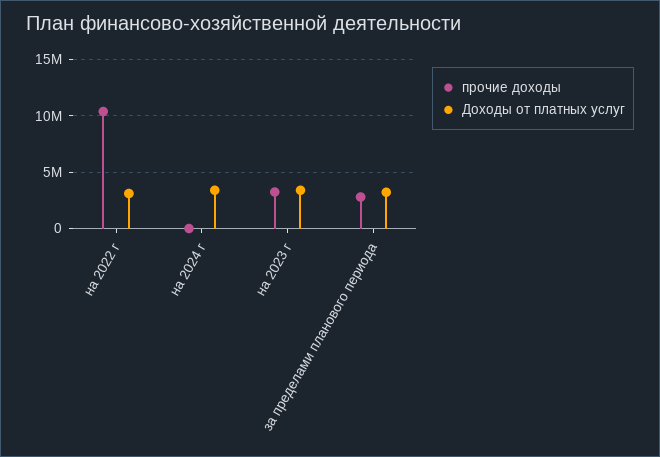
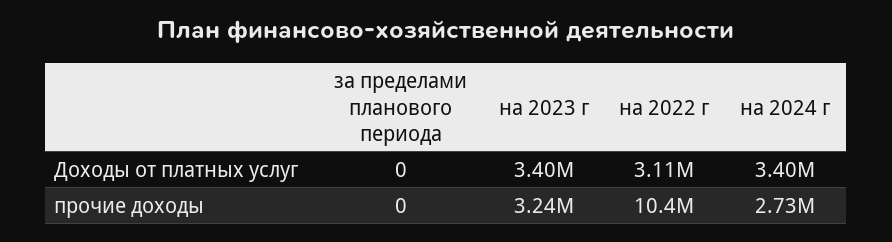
прочие доходы, на 2024 г: 0 -> 2730000
прочие доходы, за пределами планового периода: 3000000 -> 0
Доходы от платных услуг, за пределами планового периода: 3000000 -> 0

